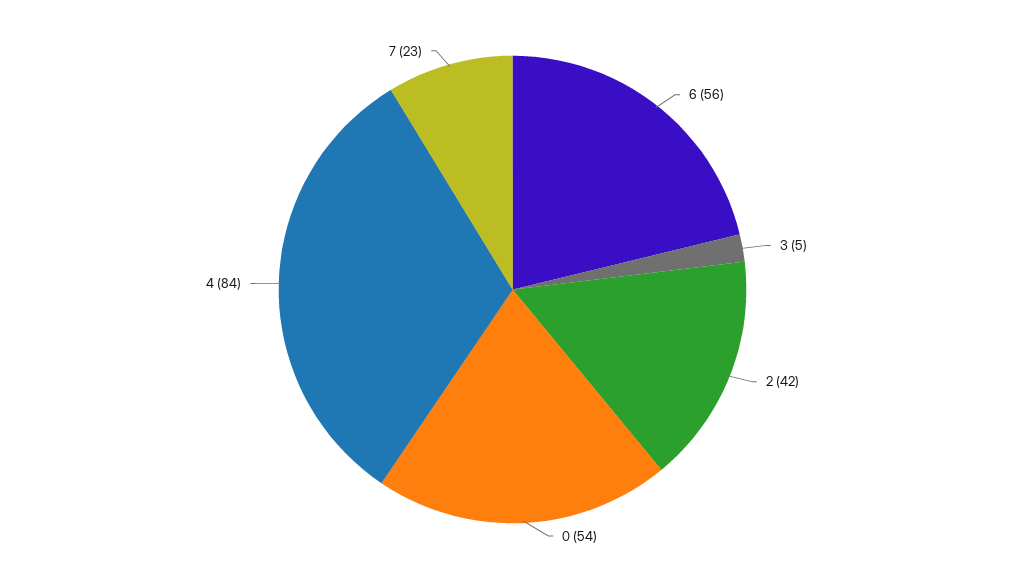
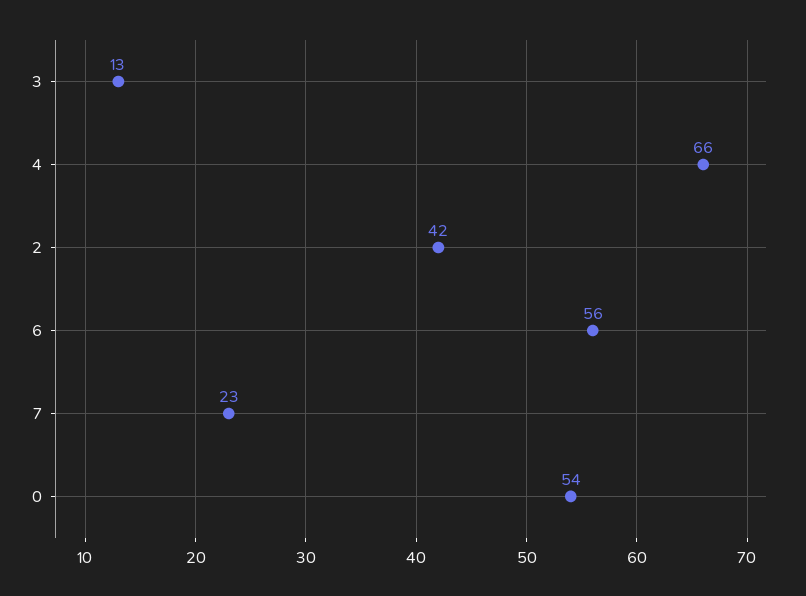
3: 5 -> 13
4: 84 -> 66

